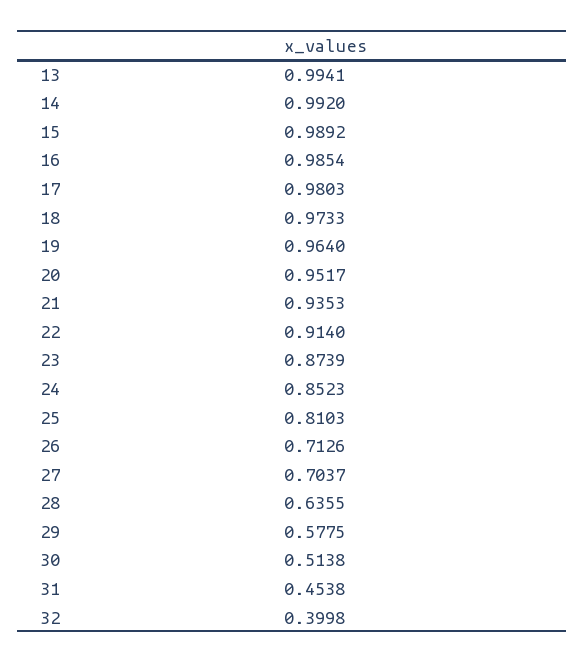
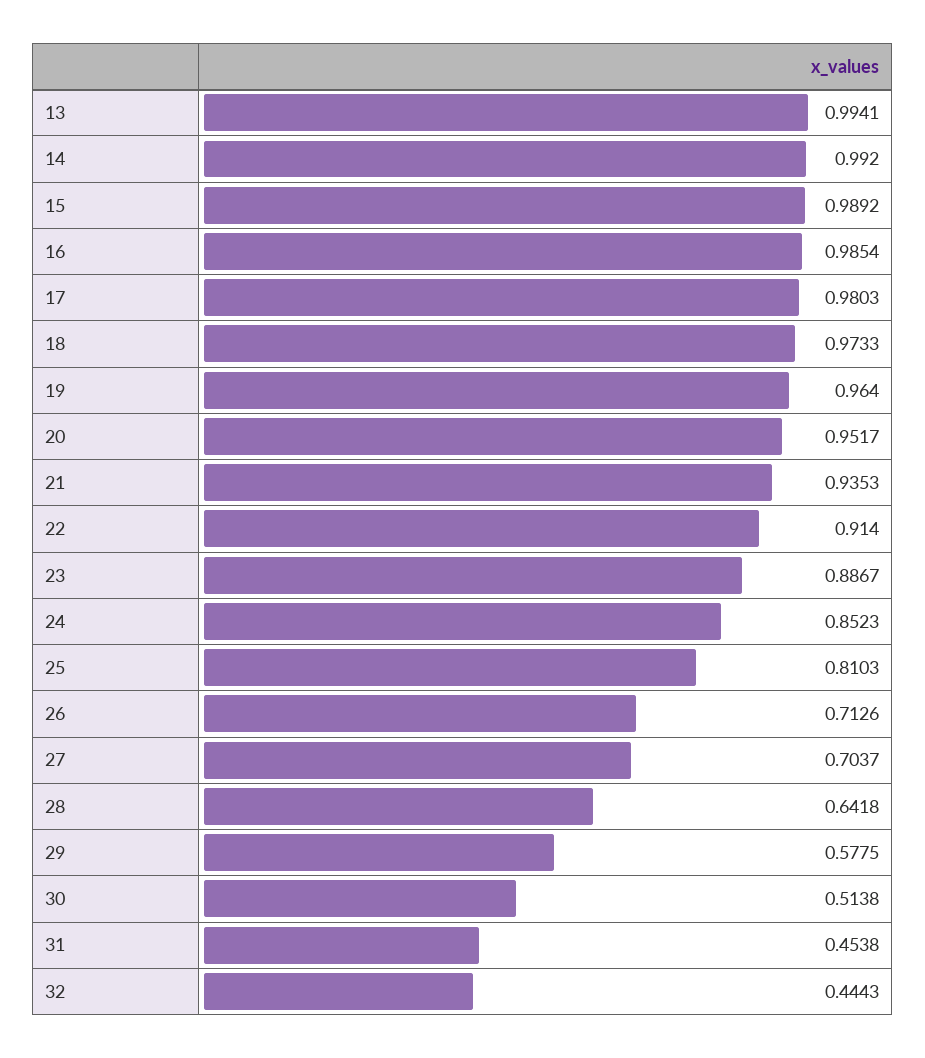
23: 0.8739 -> 0.8867
28: 0.6355 -> 0.6418
32: 0.3998 -> 0.4443

